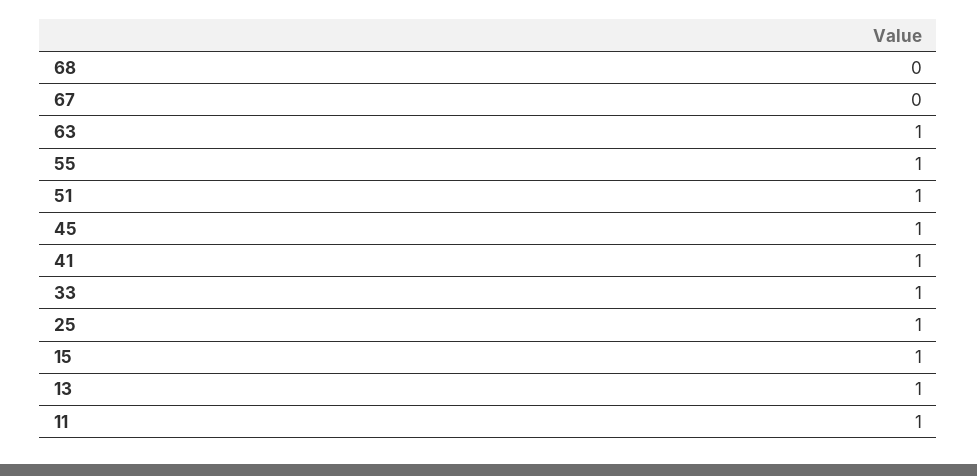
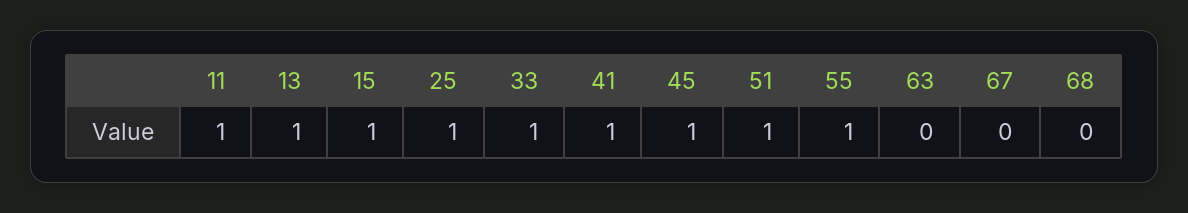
63: 1 -> 0

